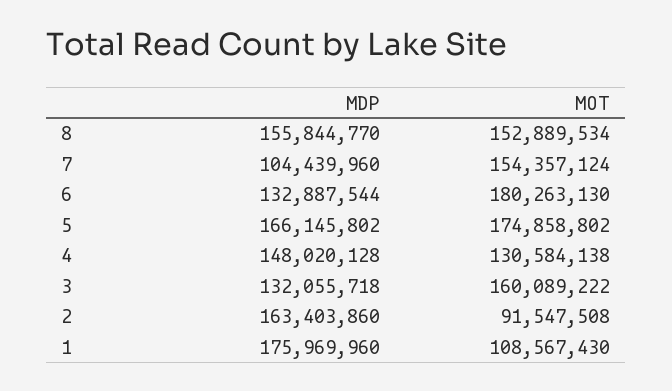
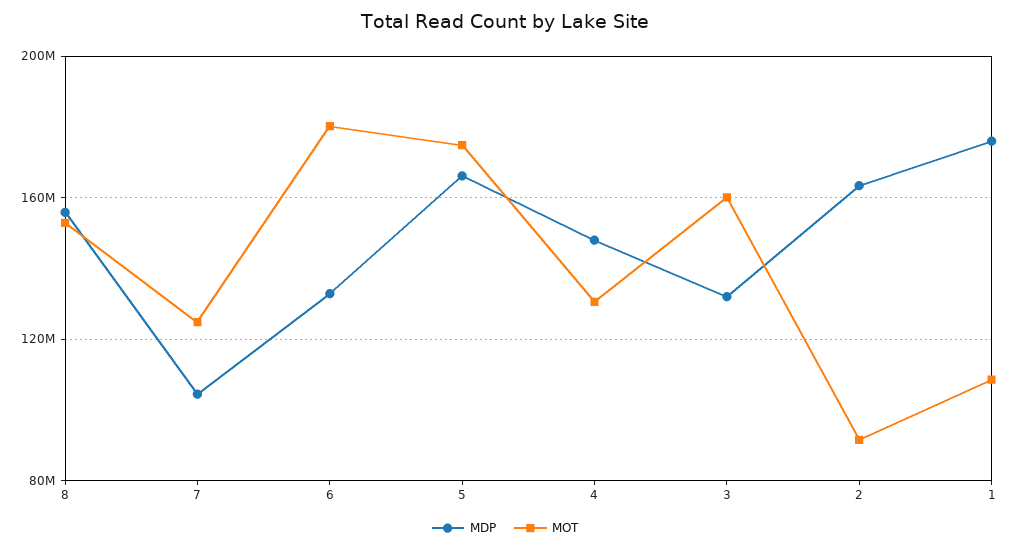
MOT, 7: 154357124 -> 125000000

